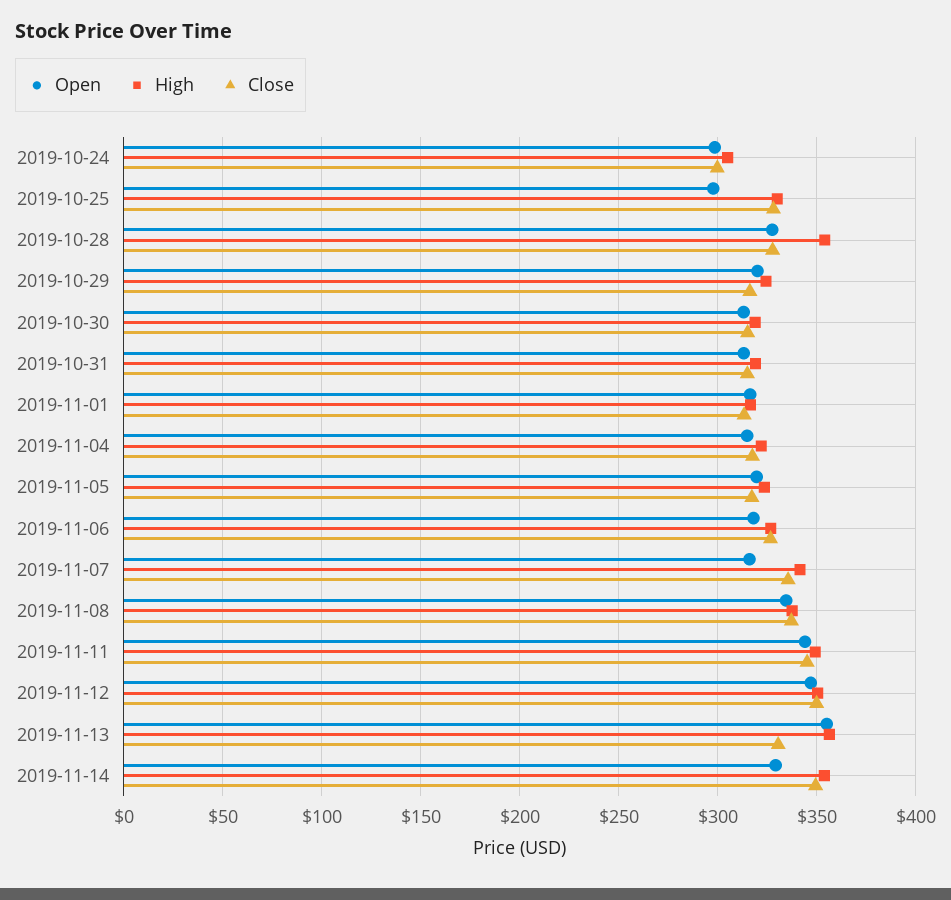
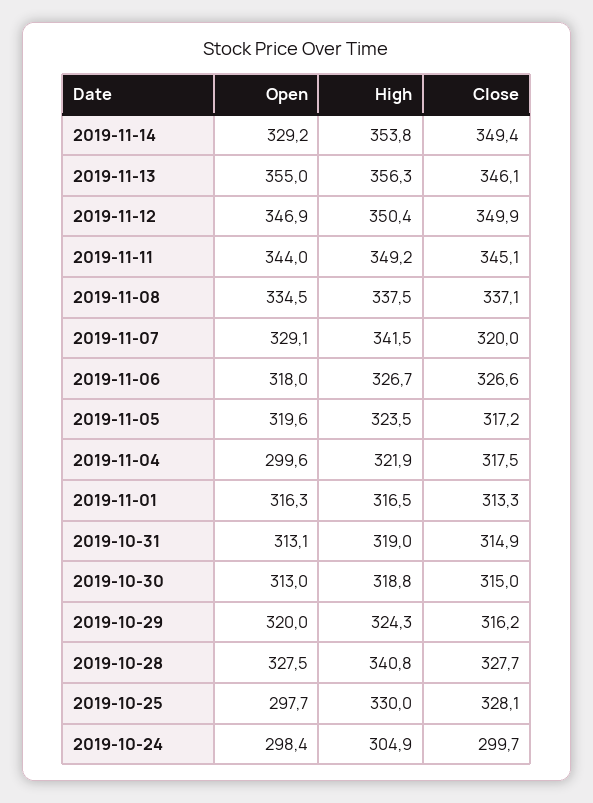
High, 2019-10-28: 355 -> 340.8
Open, 2019-11-04: 315 -> 299.6
Open, 2019-11-07: 315 -> 329.1
Close, 2019-11-07: 335 -> 320
Close, 2019-11-13: 330 -> 346.1

